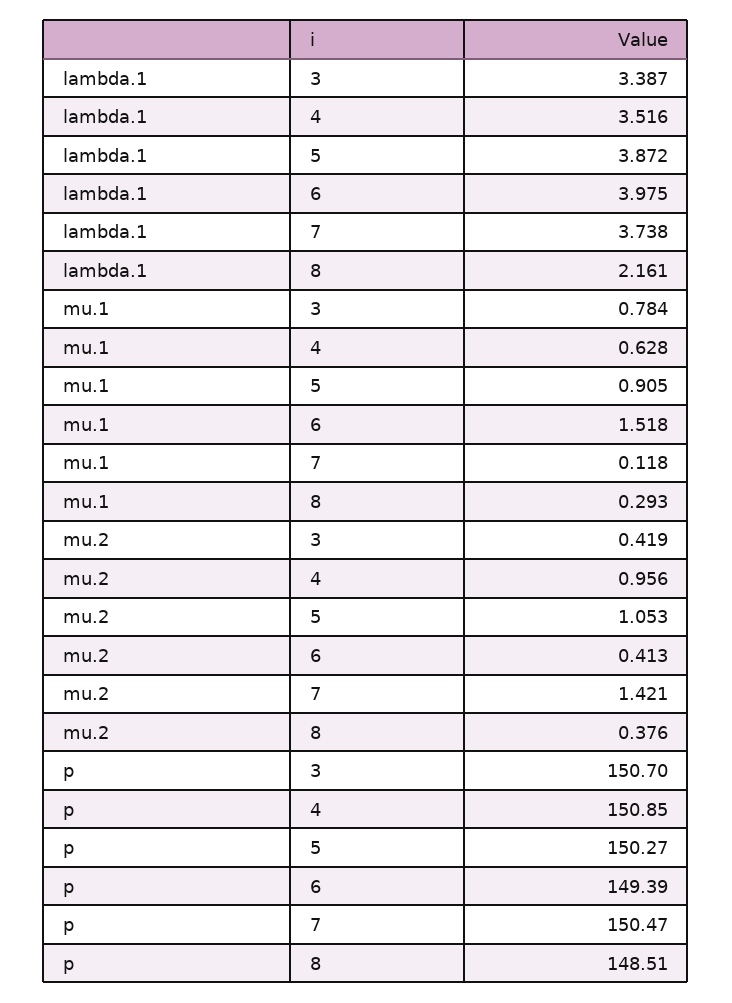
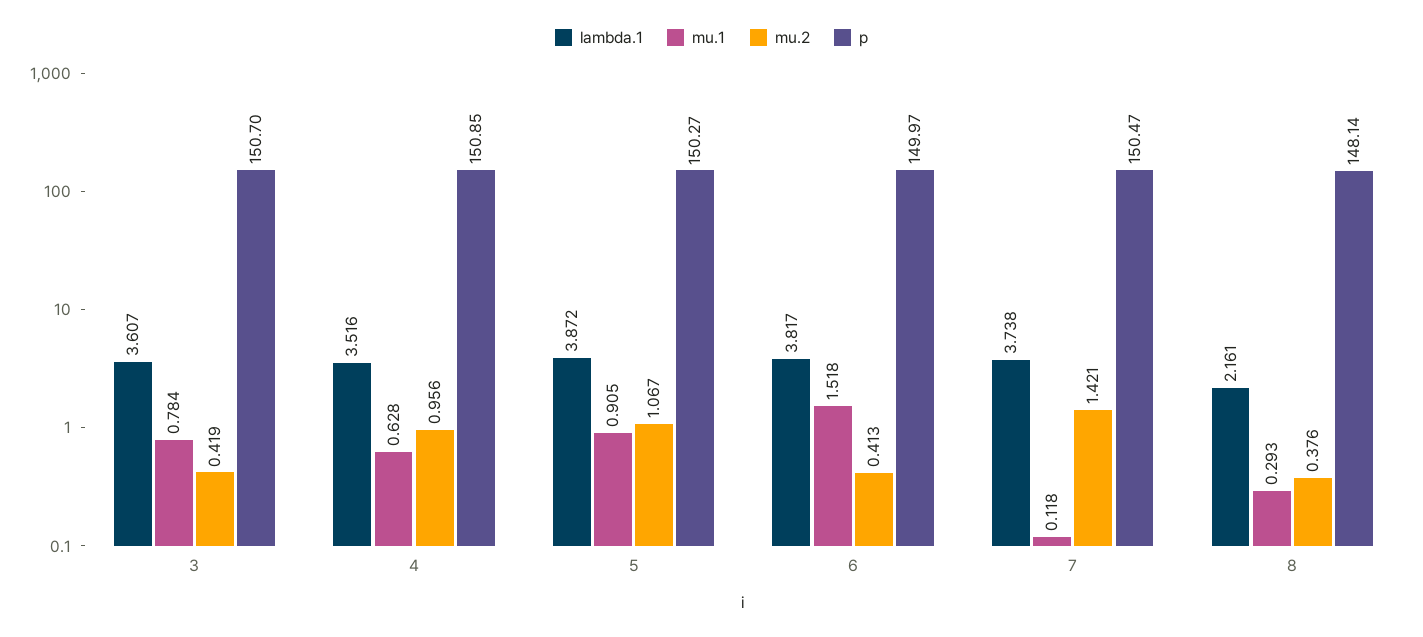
lambda.1, 3: 3.387 -> 3.607
lambda.1, 6: 3.975 -> 3.817
mu.2, 5: 1.053 -> 1.067
p, 6: 149.39 -> 149.97
p, 8: 148.51 -> 148.14

